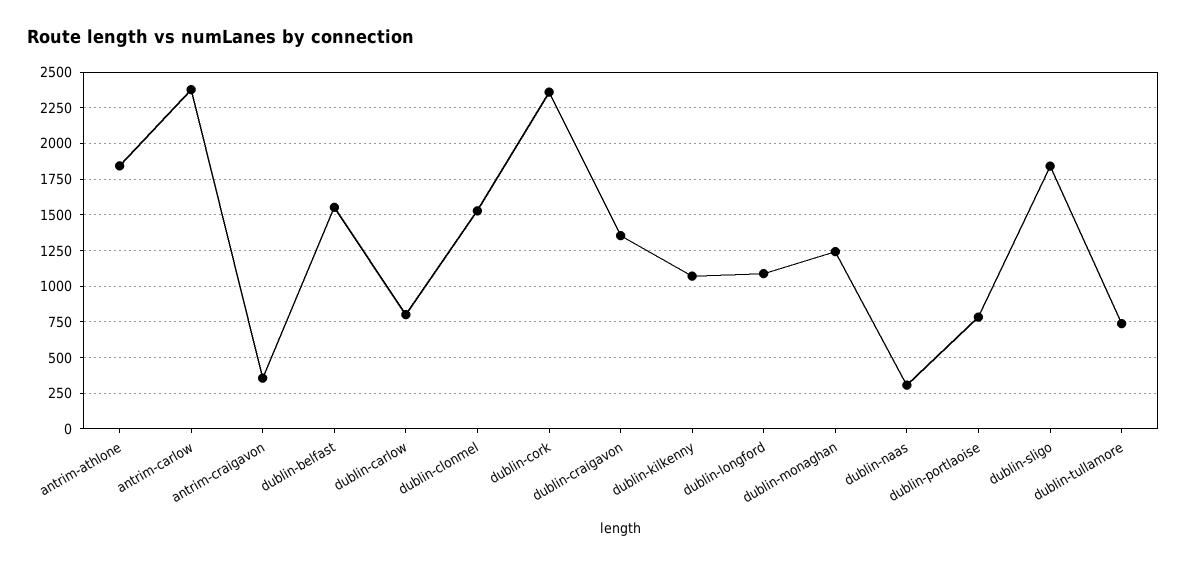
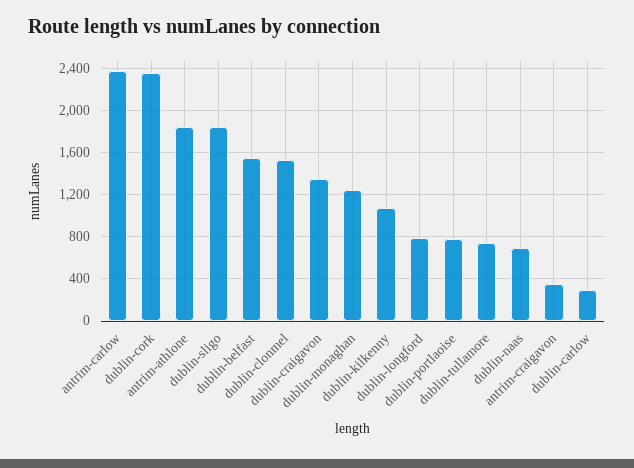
dublin-carlow: 800 -> 300
dublin-longford: 1100 -> 800
dublin-naas: 300 -> 700

